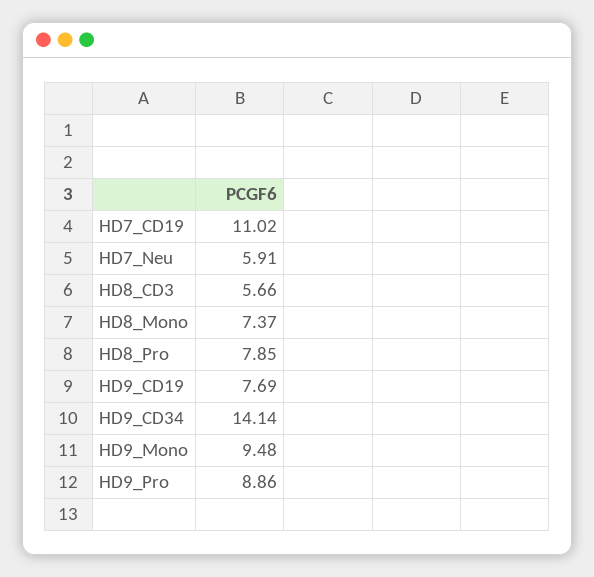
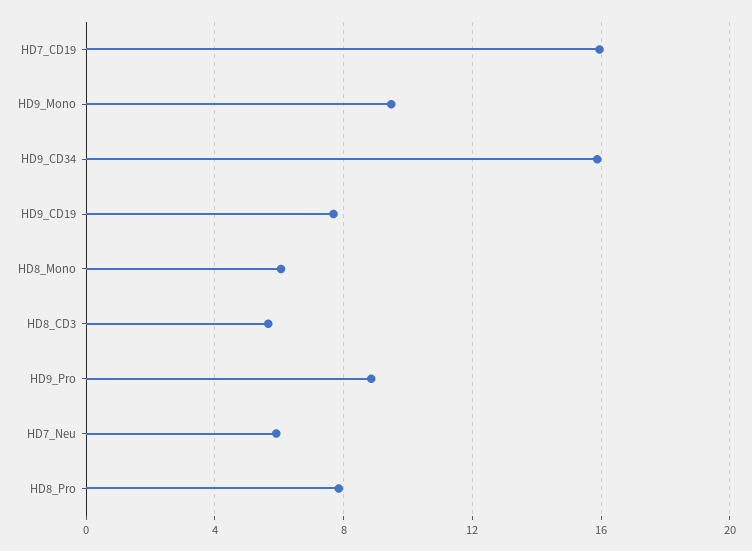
HD7_CD19: 11.02 -> 16
HD8_Mono: 7.37 -> 6
HD9_CD34: 14.14 -> 16

